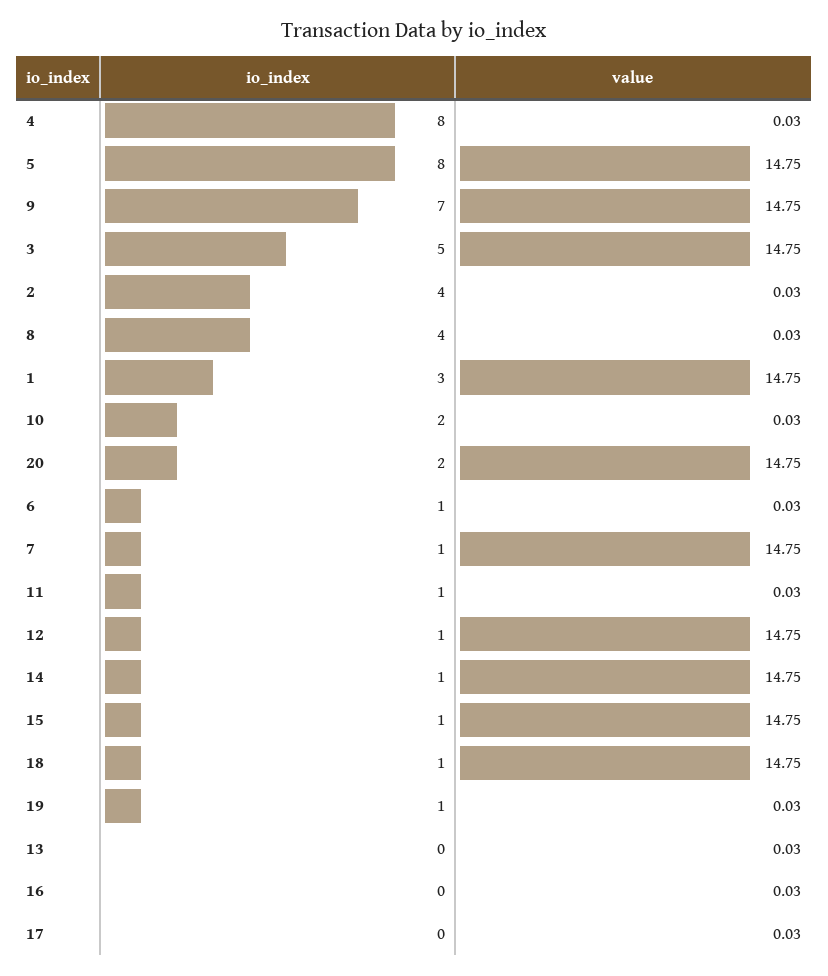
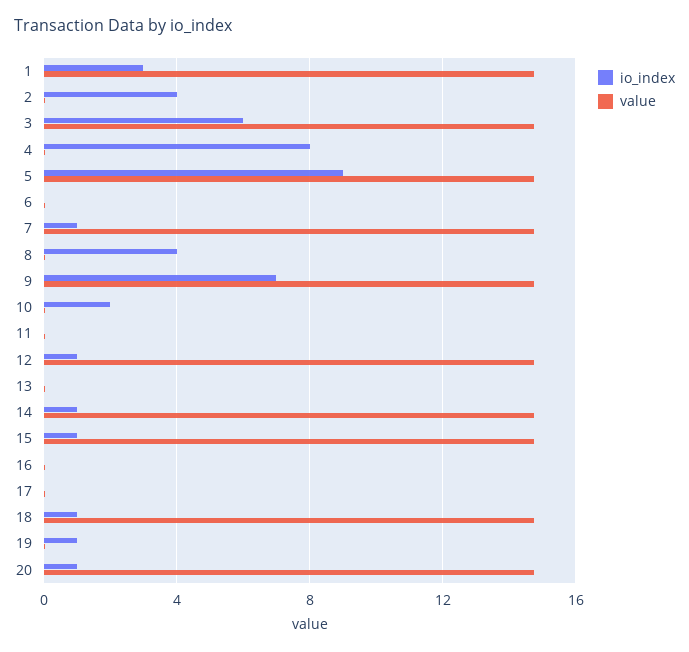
io_index, 5: 8 -> 9
io_index, 3: 5 -> 6
io_index, 20: 2 -> 1
io_index, 6: 1 -> 0
io_index, 11: 1 -> 0

